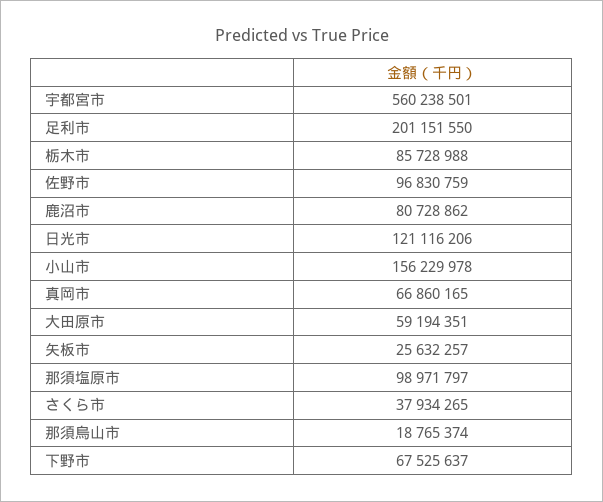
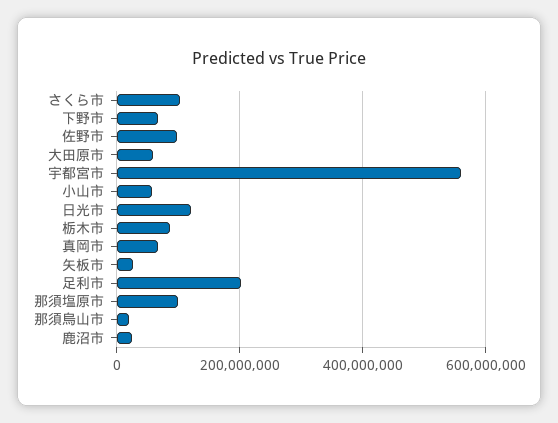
鹿沼市: 80728862 -> 20000000
小山市: 156229978 -> 60000000
さくら市: 37934265 -> 100000000

